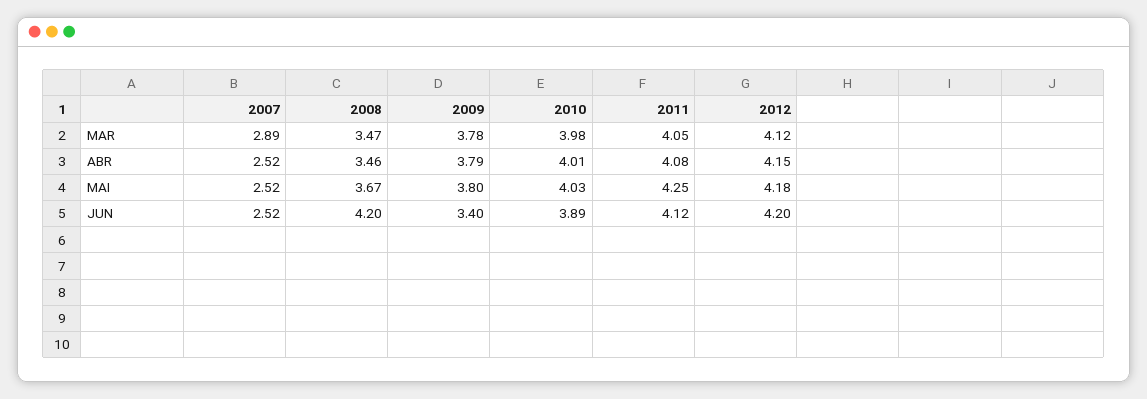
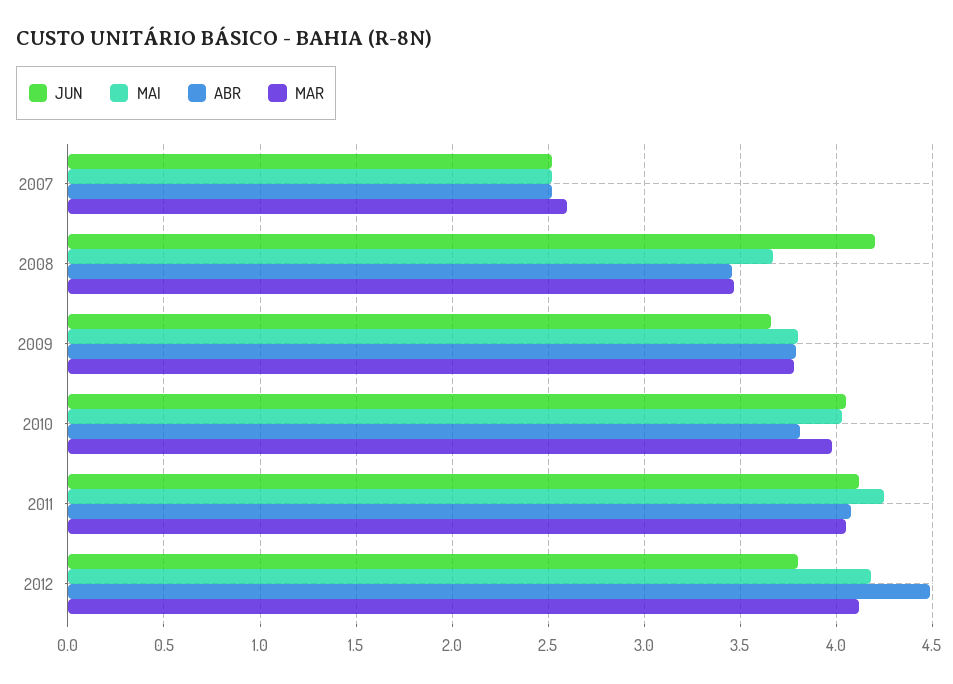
MAR, 2007: 2.89 -> 2.6
ABR, 2010: 4.01 -> 3.8
ABR, 2012: 4.15 -> 4.5
JUN, 2009: 3.4 -> 3.65
JUN, 2010: 3.89 -> 4.05
JUN, 2012: 4.2 -> 3.8

